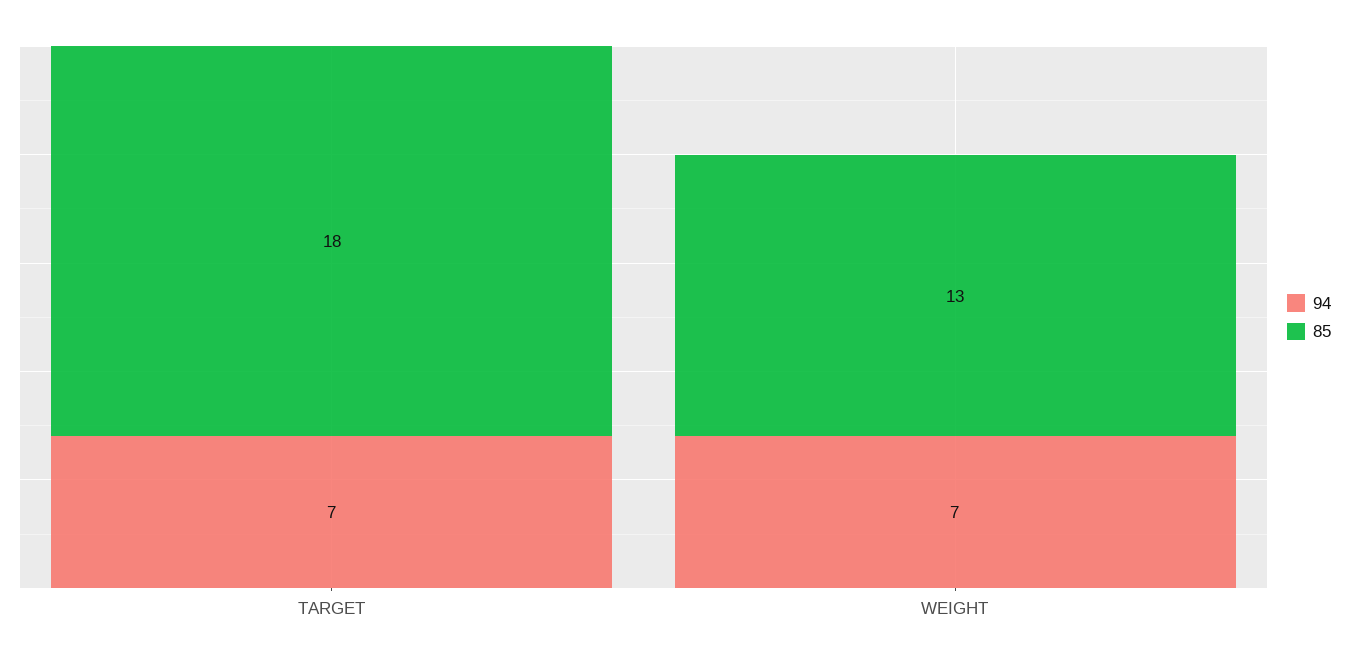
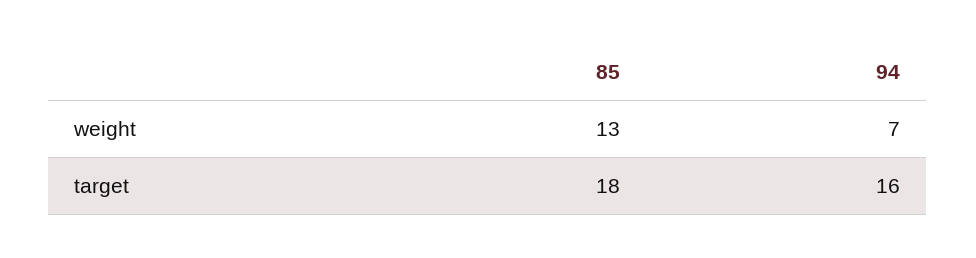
94, TARGET: 7 -> 16

